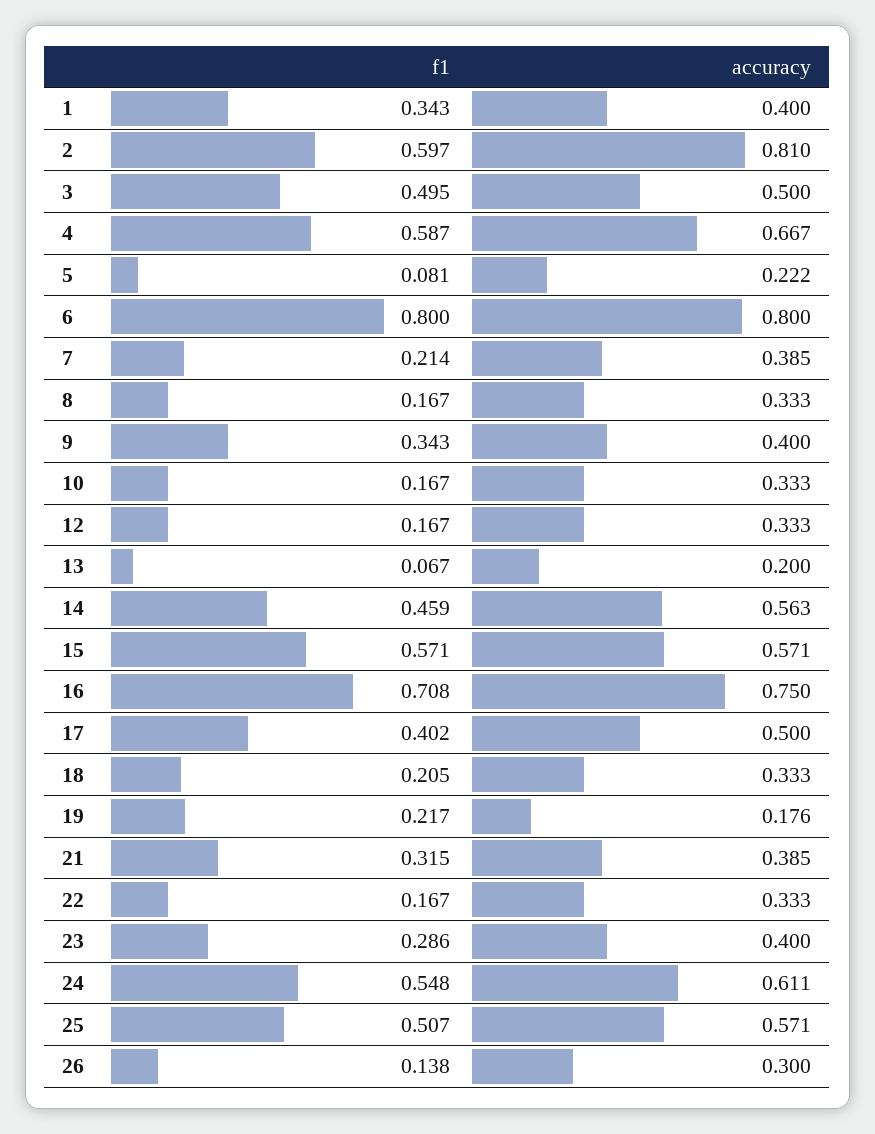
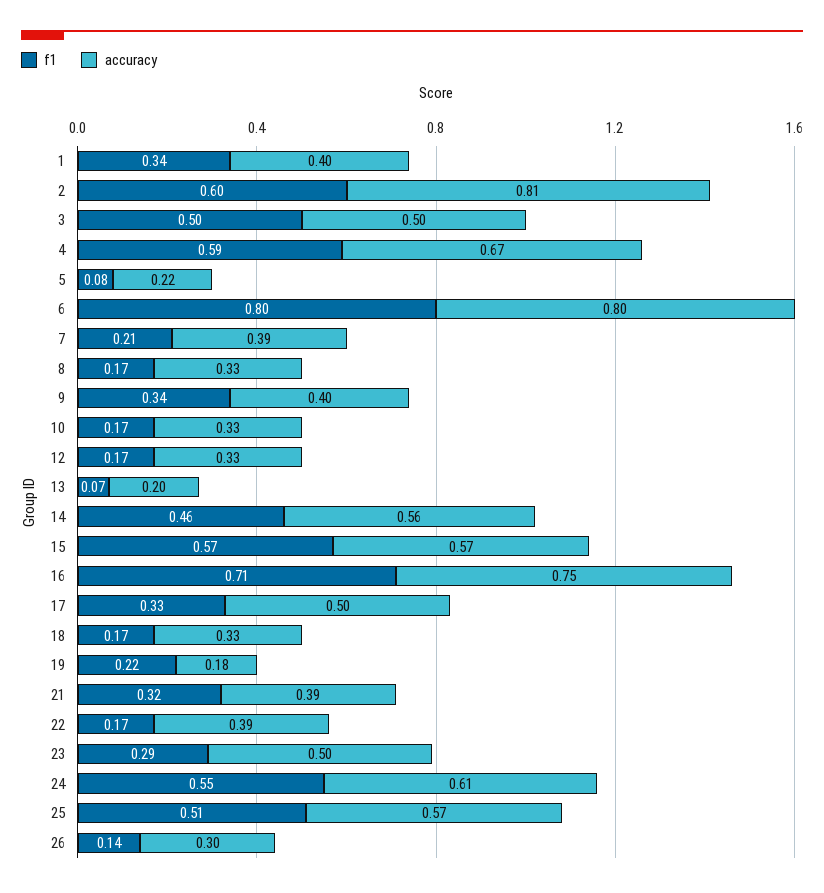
f1, 17: 0.402 -> 0.33
f1, 18: 0.205 -> 0.17
accuracy, 22: 0.333 -> 0.39
accuracy, 23: 0.4 -> 0.5

